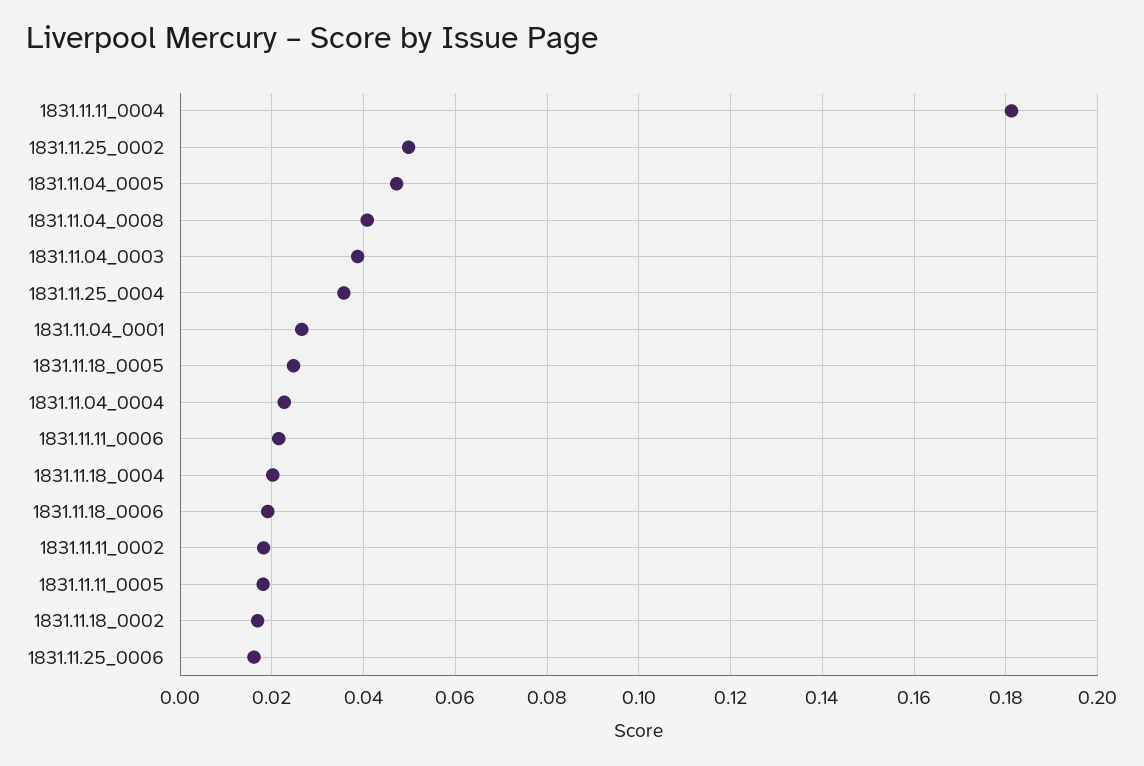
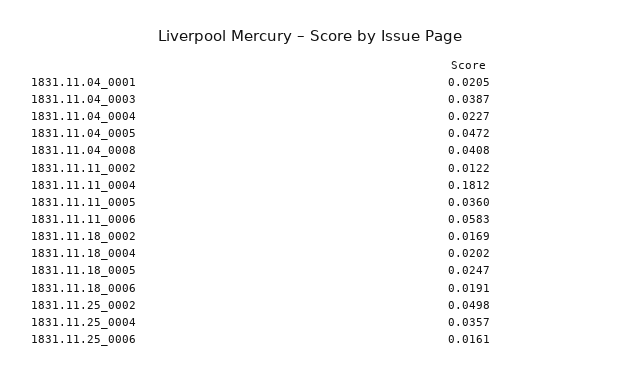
1831.11.04_0001: 0.026 -> 0.0205
1831.11.11_0006: 0.022 -> 0.0583
1831.11.11_0002: 0.018 -> 0.0122
1831.11.11_0005: 0.018 -> 0.036

